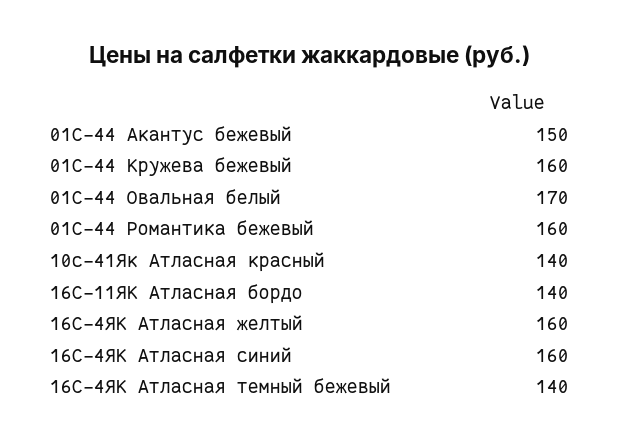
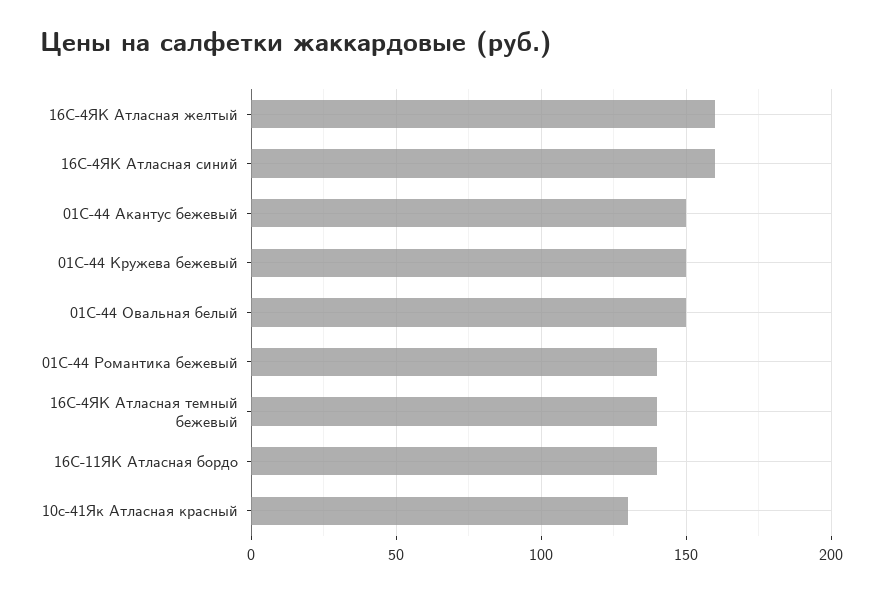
01С-44 Кружева бежевый: 160 -> 150
01С-44 Овальная белый: 170 -> 150
01С-44 Романтика бежевый: 160 -> 140
10c-41Як Атласная красный: 140 -> 130

